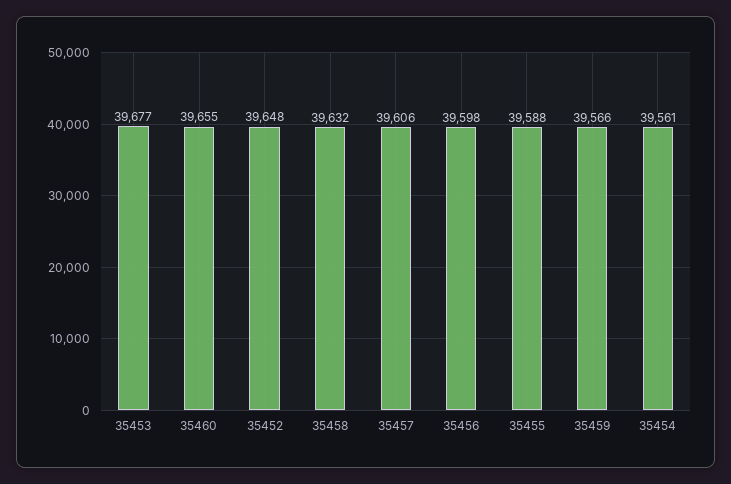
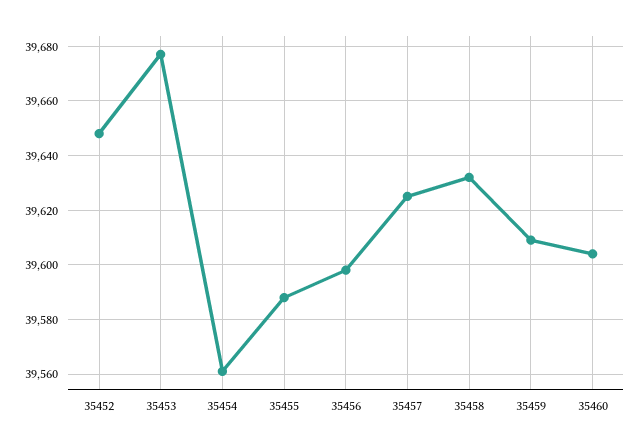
35460: 39655 -> 39605
35457: 39606 -> 39625
35459: 39566 -> 39610

